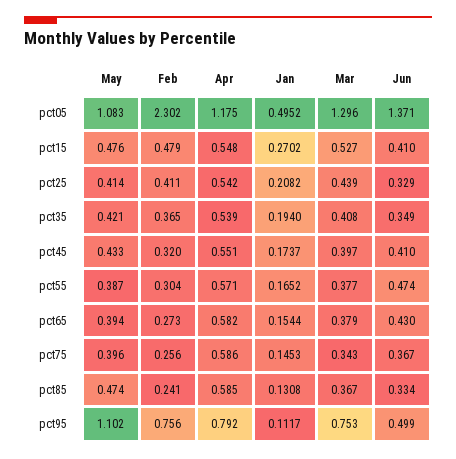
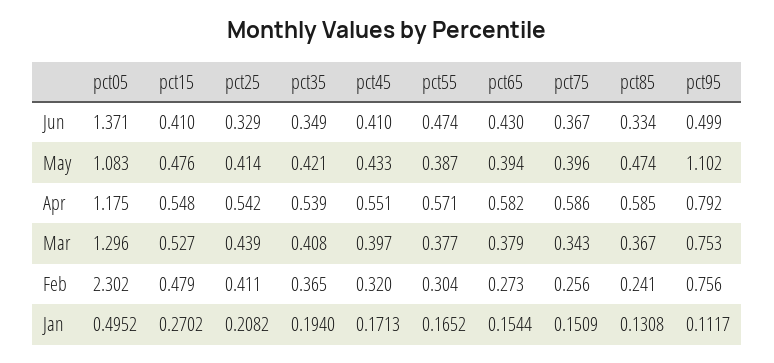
Jan, pct45: 0.1737 -> 0.1713
Jan, pct75: 0.1453 -> 0.1509

